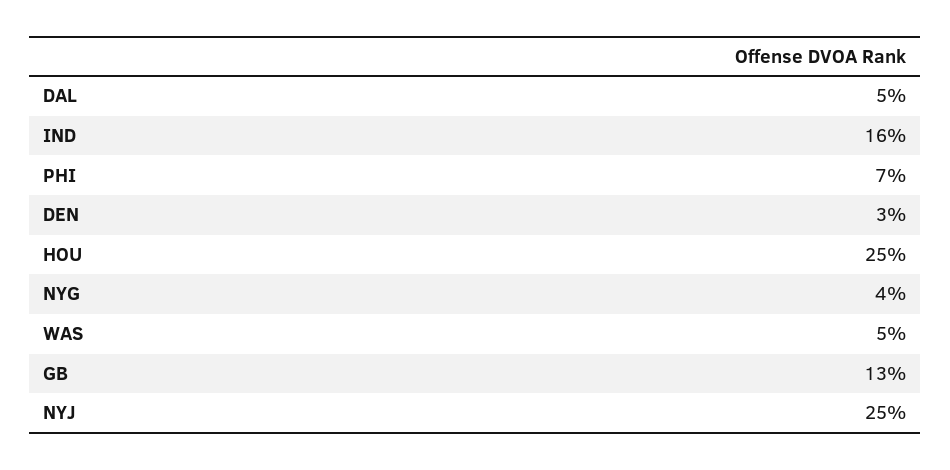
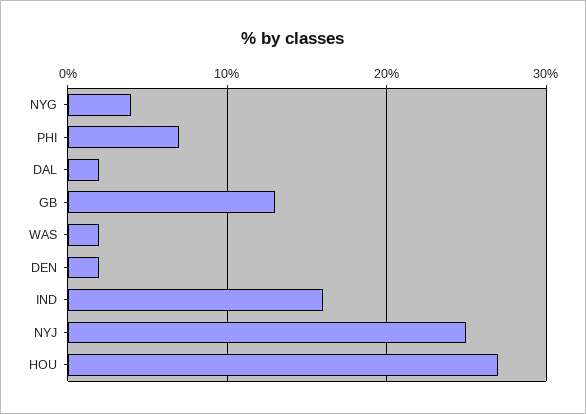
DAL: 5 -> 2
DEN: 3 -> 2
HOU: 25 -> 27
WAS: 5 -> 2

